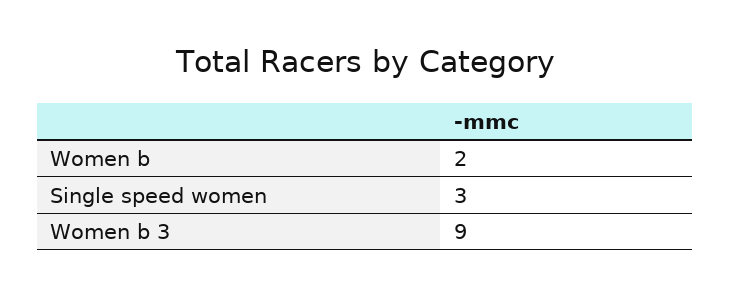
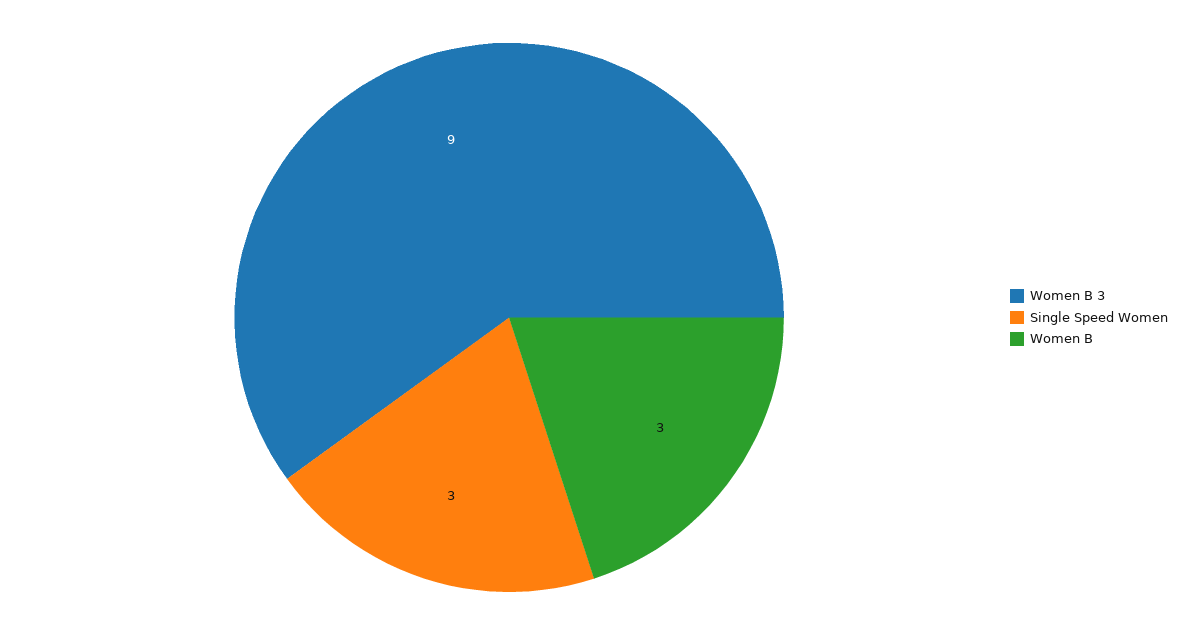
Women b: 2 -> 3

